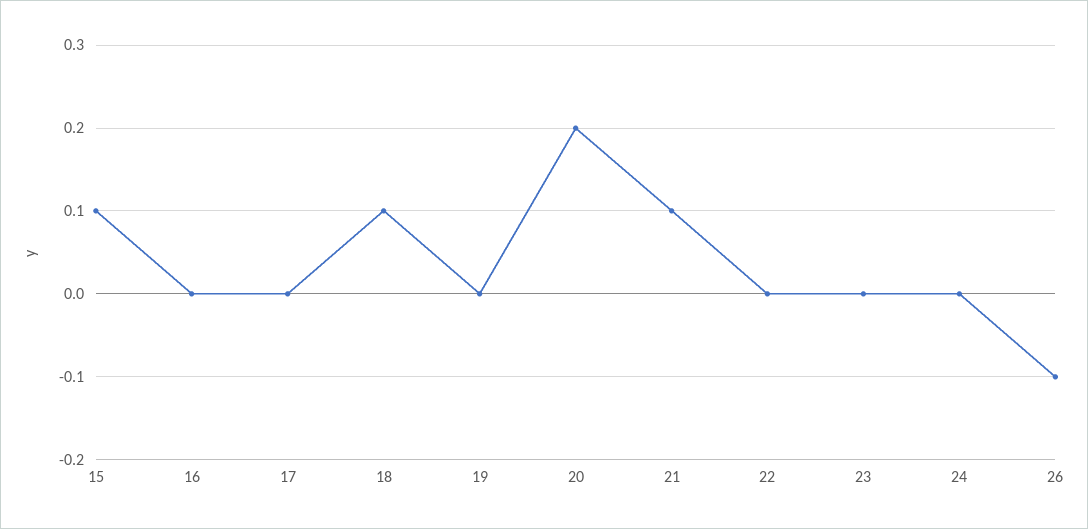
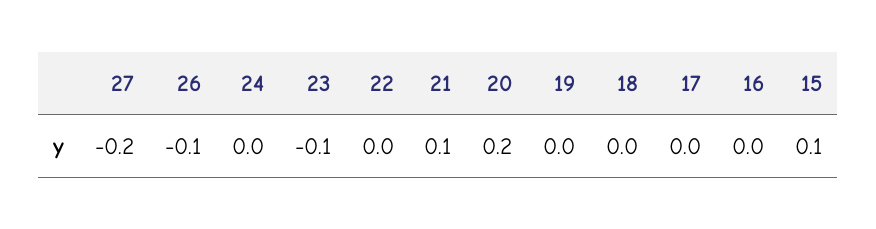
18: 0.1 -> 0
23: 0 -> -0.1
27: none -> -0.2

